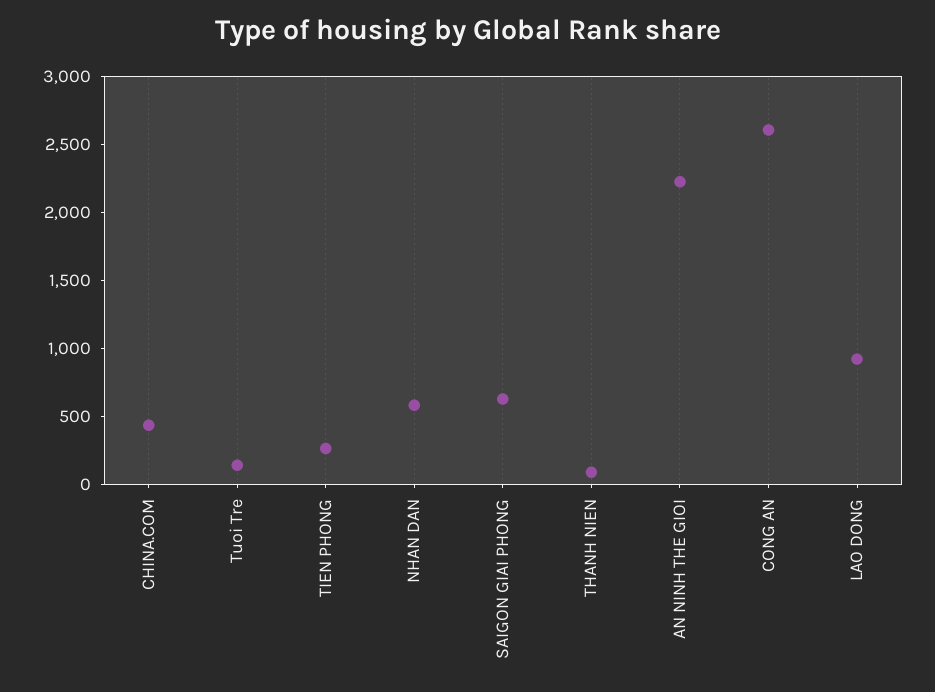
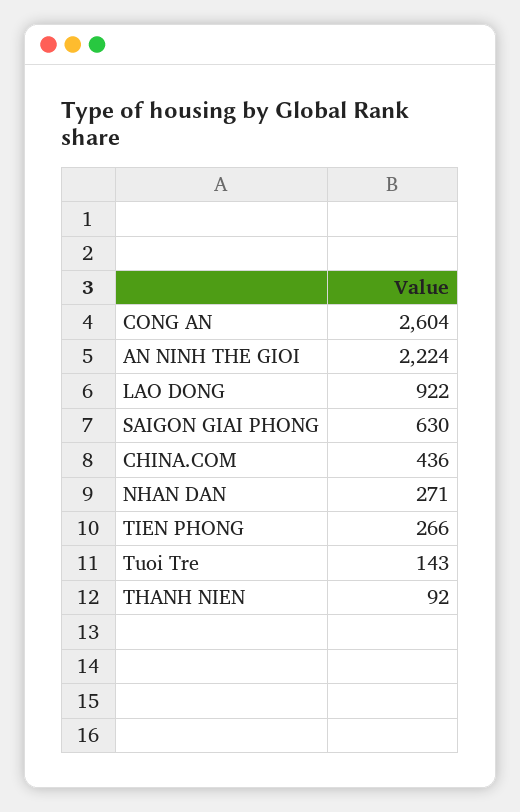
NHAN DAN: 600 -> 271

